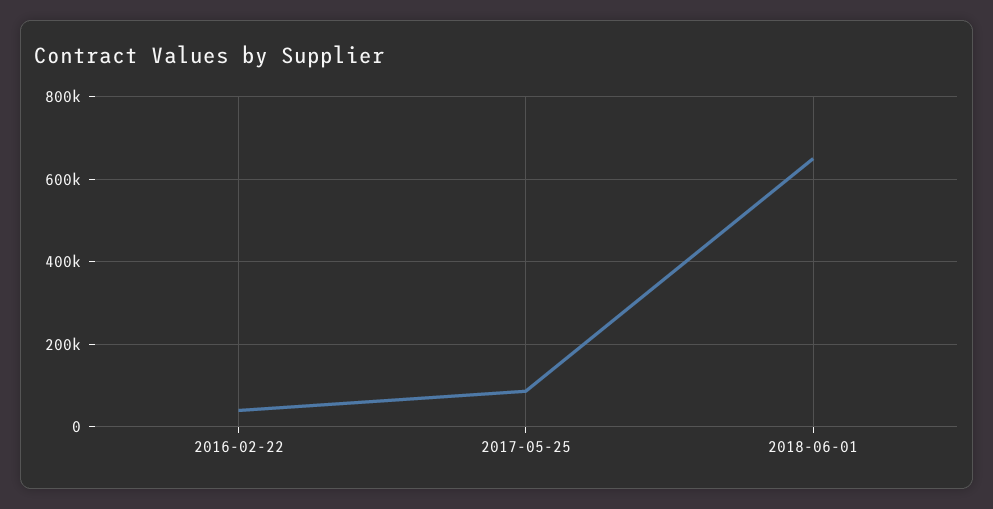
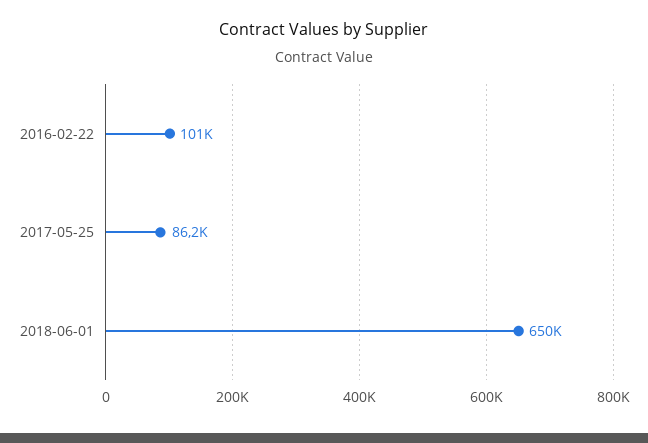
2016-02-22: 40000 -> 101000

